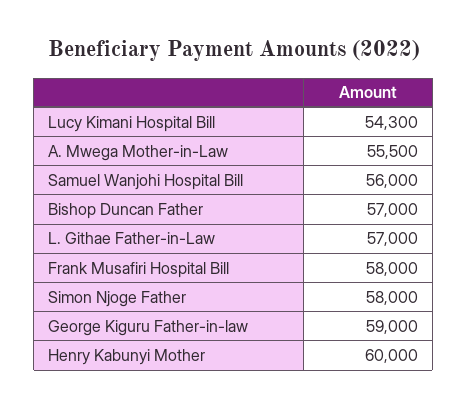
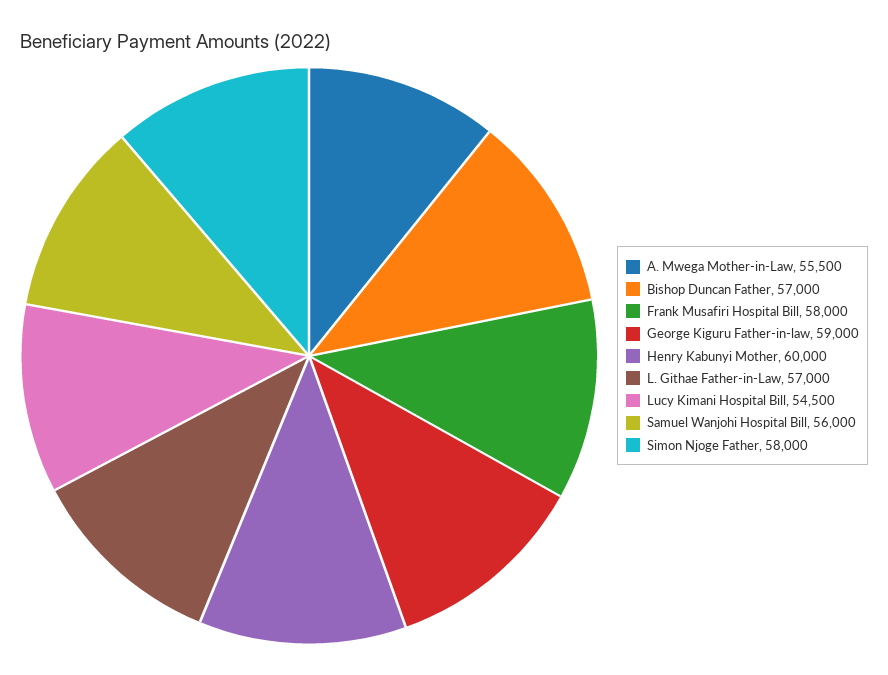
Lucy Kimani Hospital Bill: 54300 -> 54500

